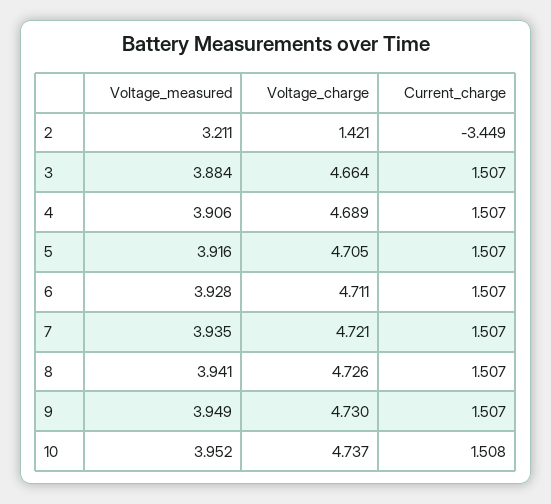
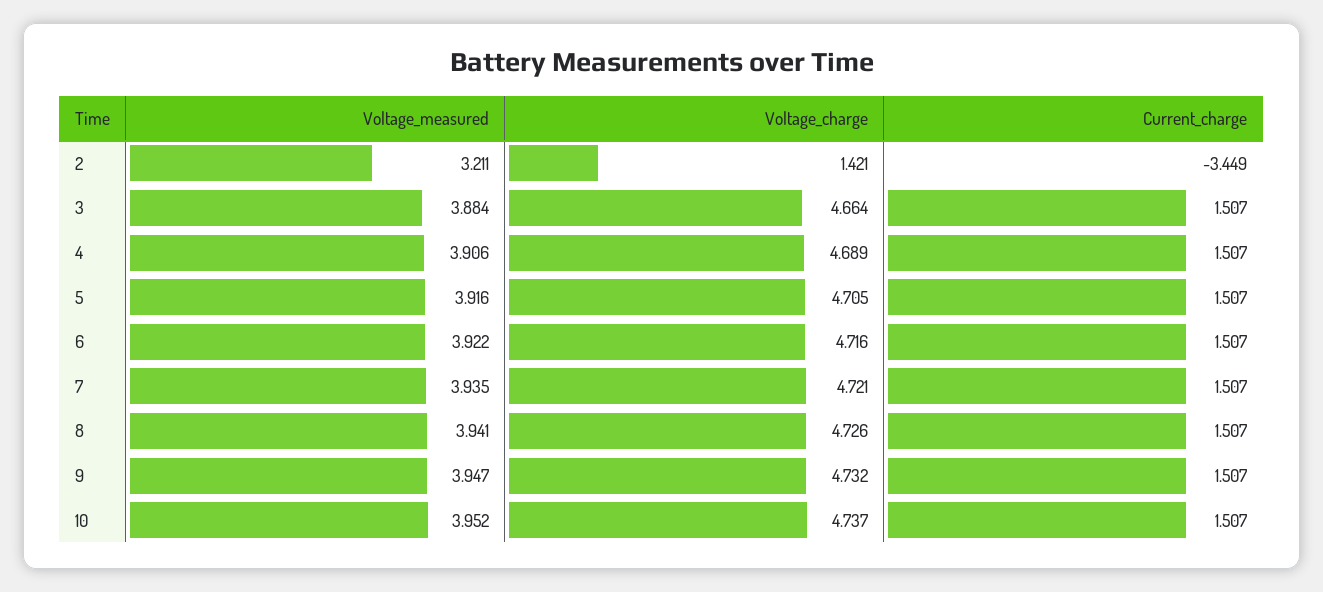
Voltage_measured, 6: 3.928 -> 3.922
Voltage_charge, 6: 4.711 -> 4.716
Voltage_measured, 9: 3.949 -> 3.947
Voltage_charge, 9: 4.73 -> 4.732
Current_charge, 10: 1.508 -> 1.507

